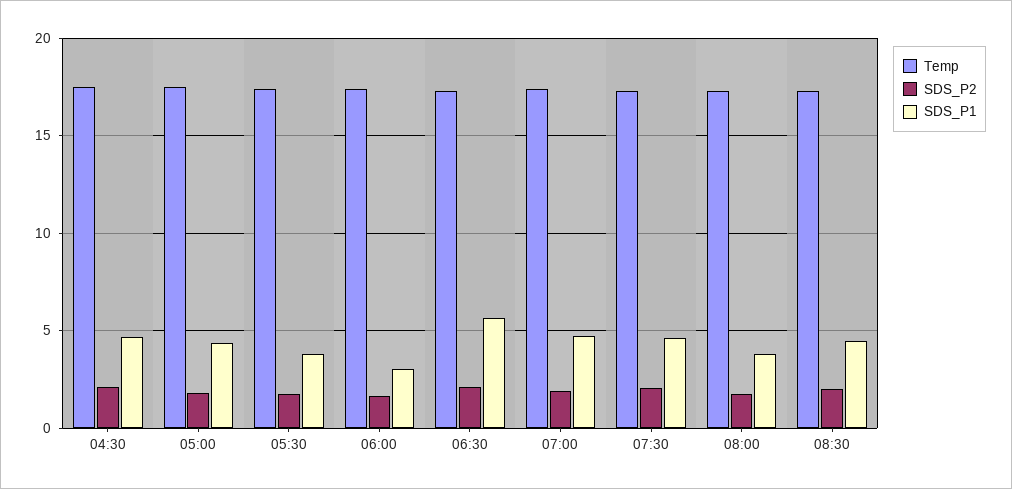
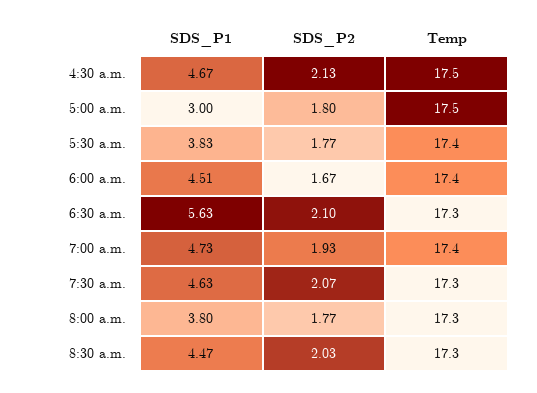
SDS_P1, 05:00: 4.5 -> 3
SDS_P1, 06:00: 3 -> 4.51

